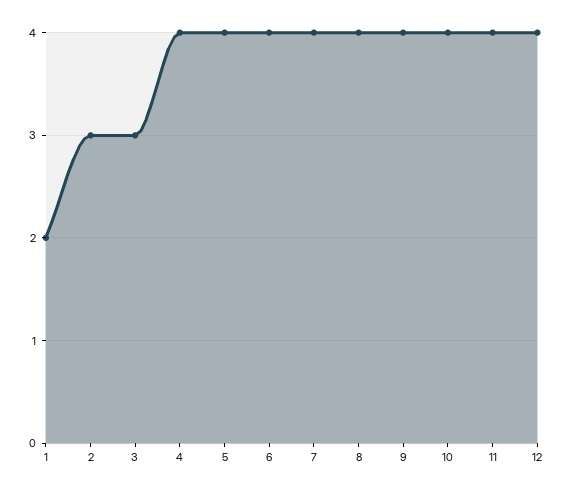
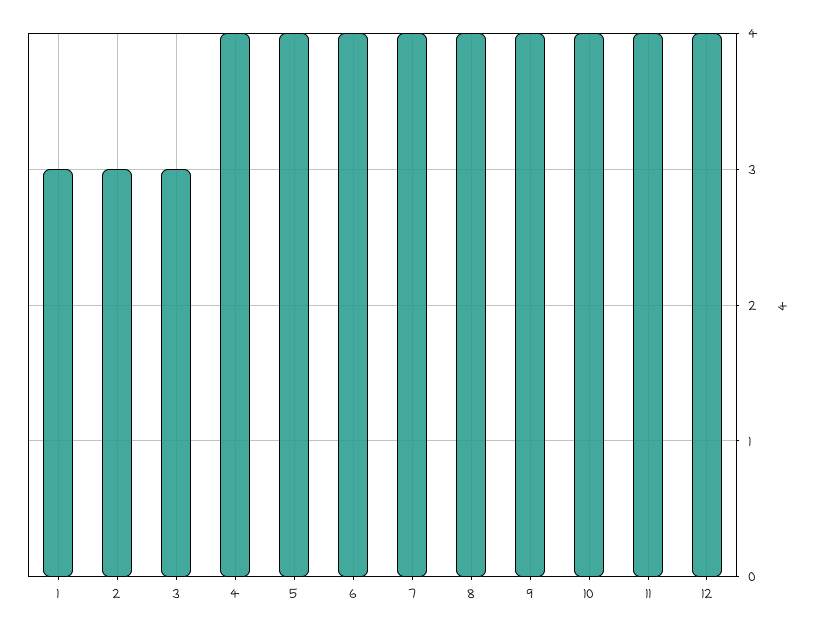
1: 2 -> 3

